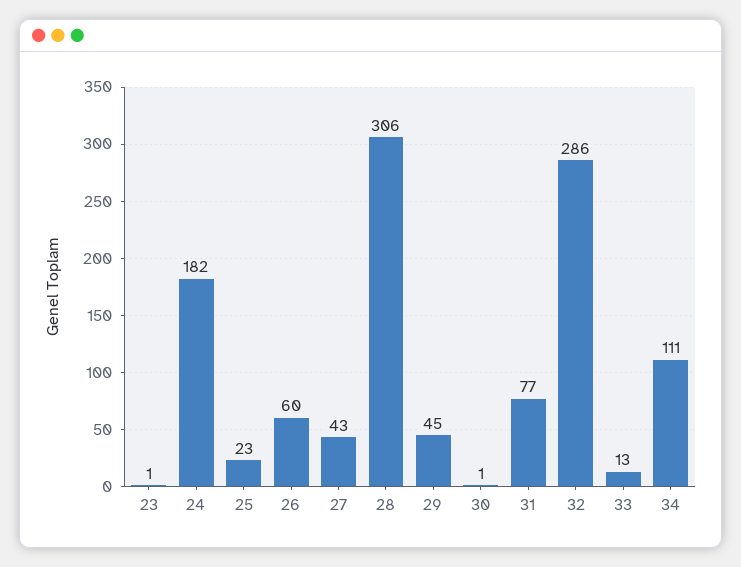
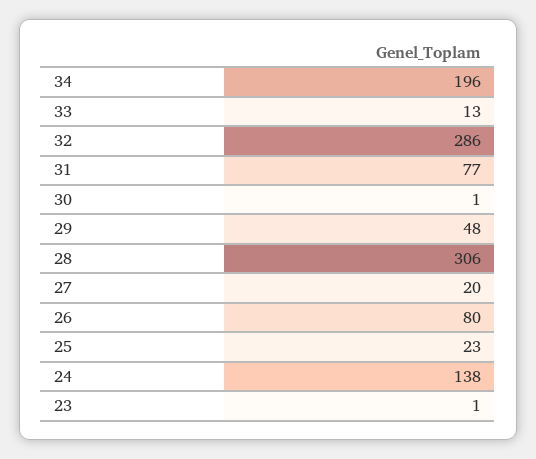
24: 182 -> 138
26: 60 -> 80
27: 43 -> 20
29: 45 -> 48
34: 111 -> 196

